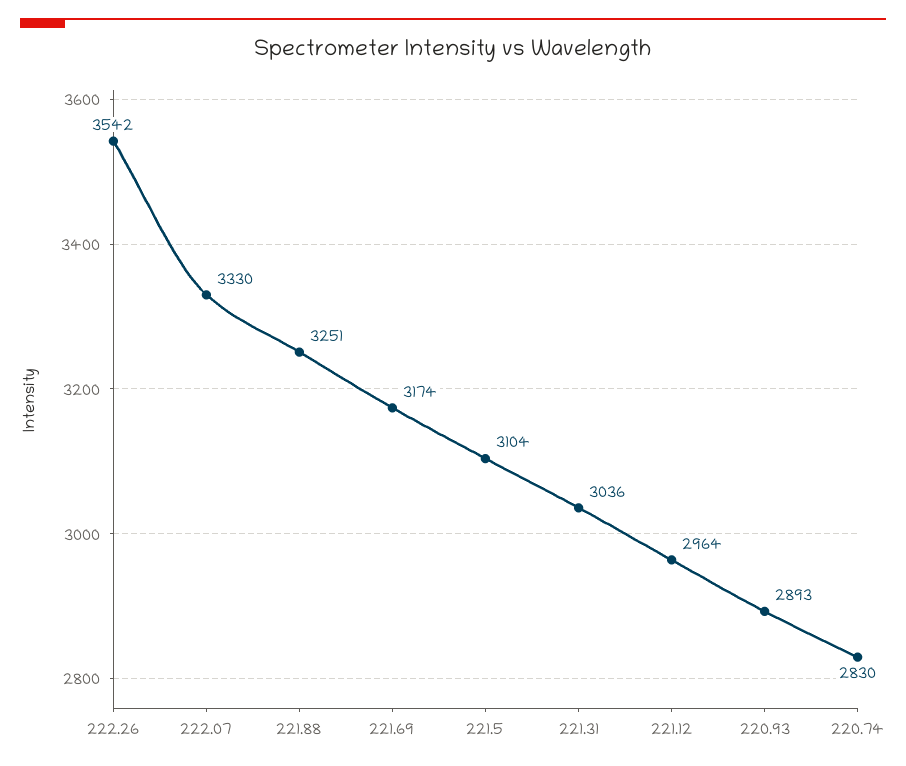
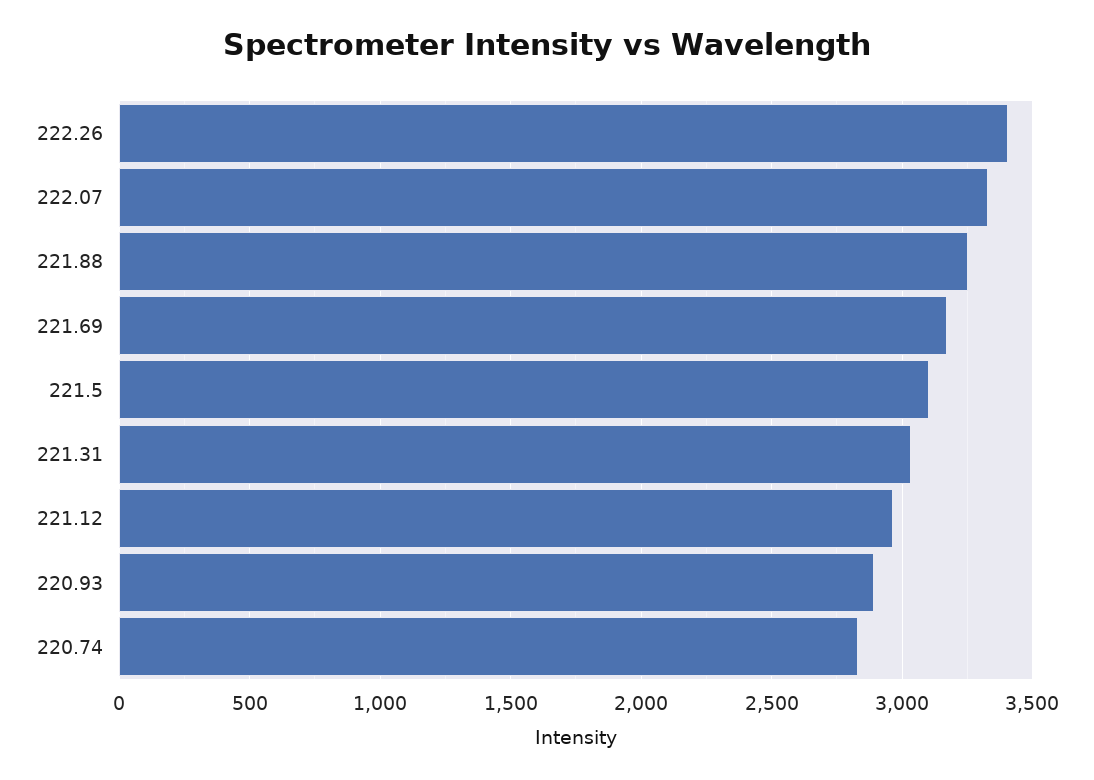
222.26: 3542 -> 3400

